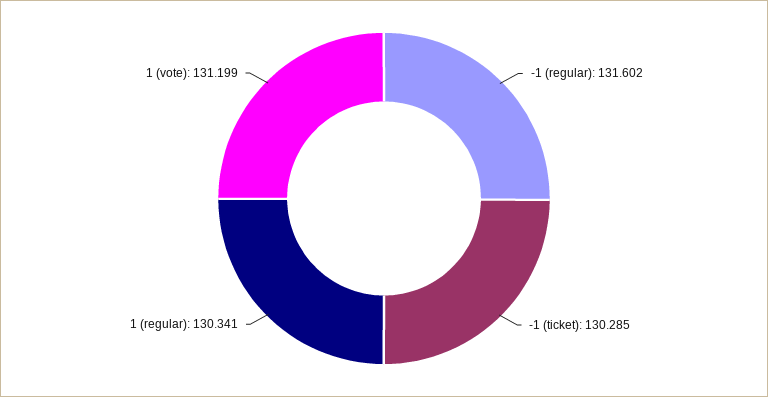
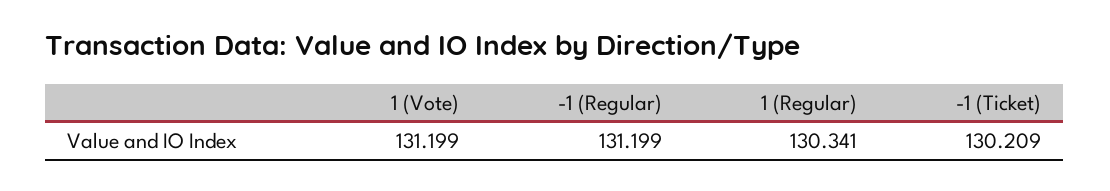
-1 (regular): 131.602 -> 131.199
-1 (ticket): 130.285 -> 130.209

